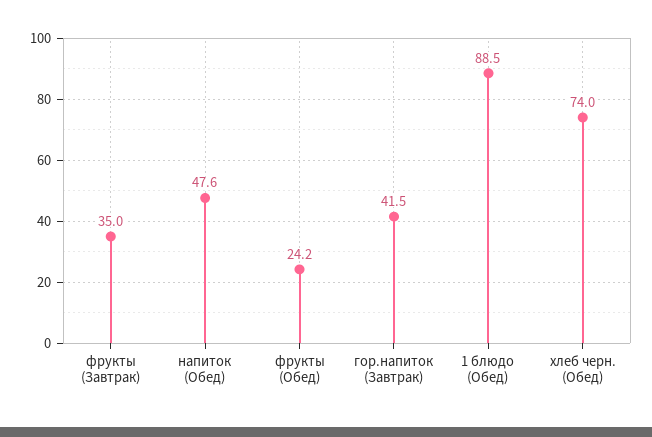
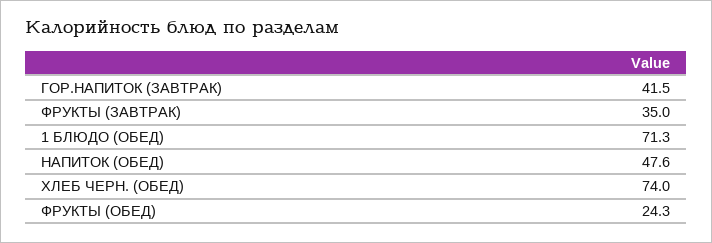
фрукты (Обед): 24.2 -> 24.3
1 блюдо (Обед): 88.5 -> 71.3

